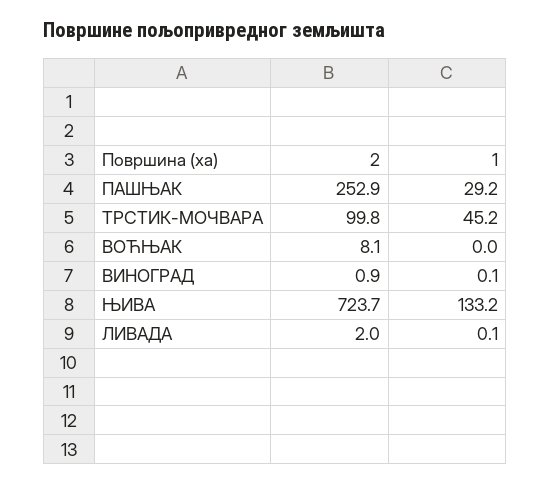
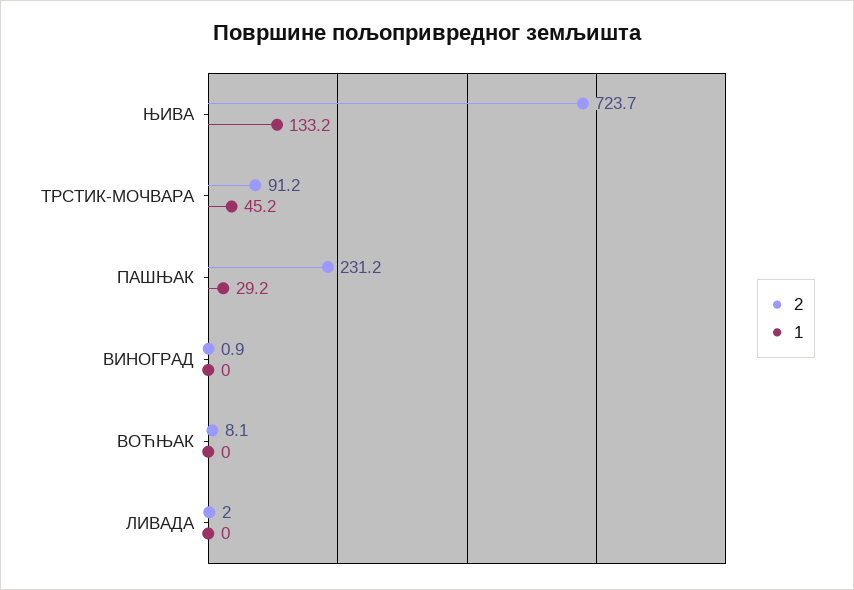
2, ПАШЊАК: 252.9 -> 231.2
2, ТРСТИК-МОЧВАРА: 99.8 -> 91.2
1, ВИНОГРАД: 0.1 -> 0
1, ЛИВАДА: 0.1 -> 0

